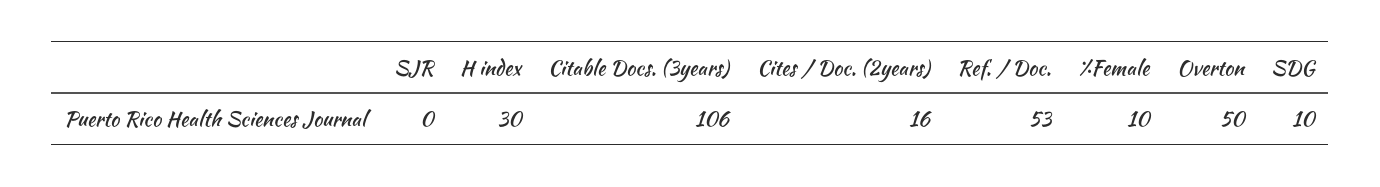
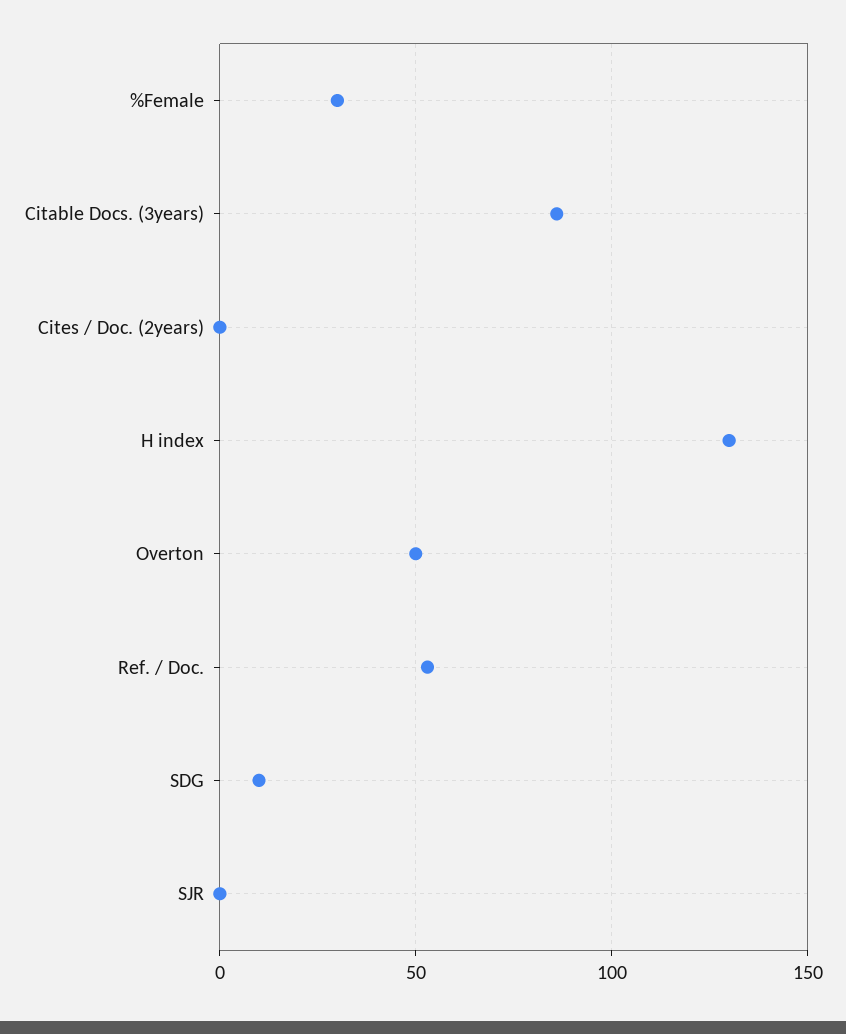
H index: 30 -> 130
Citable Docs. (3years): 106 -> 85
Cites / Doc. (2years): 16 -> 0
%Female: 10 -> 30

